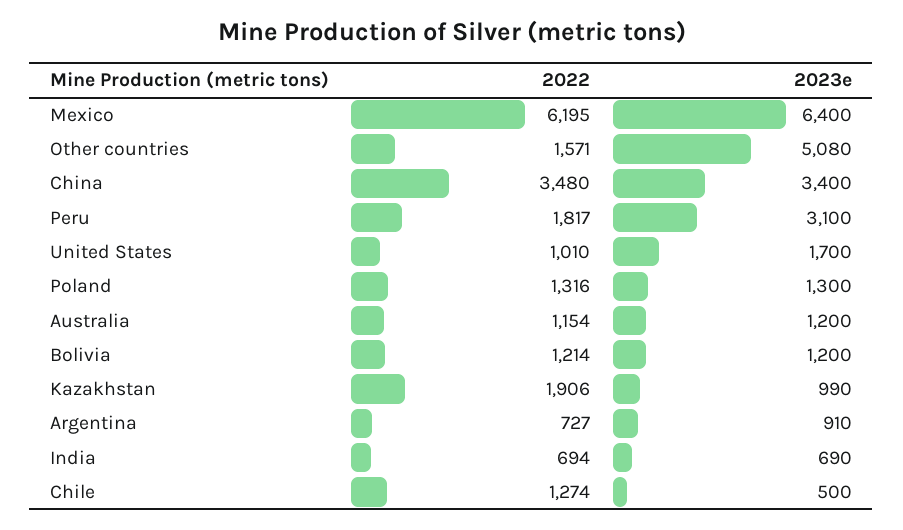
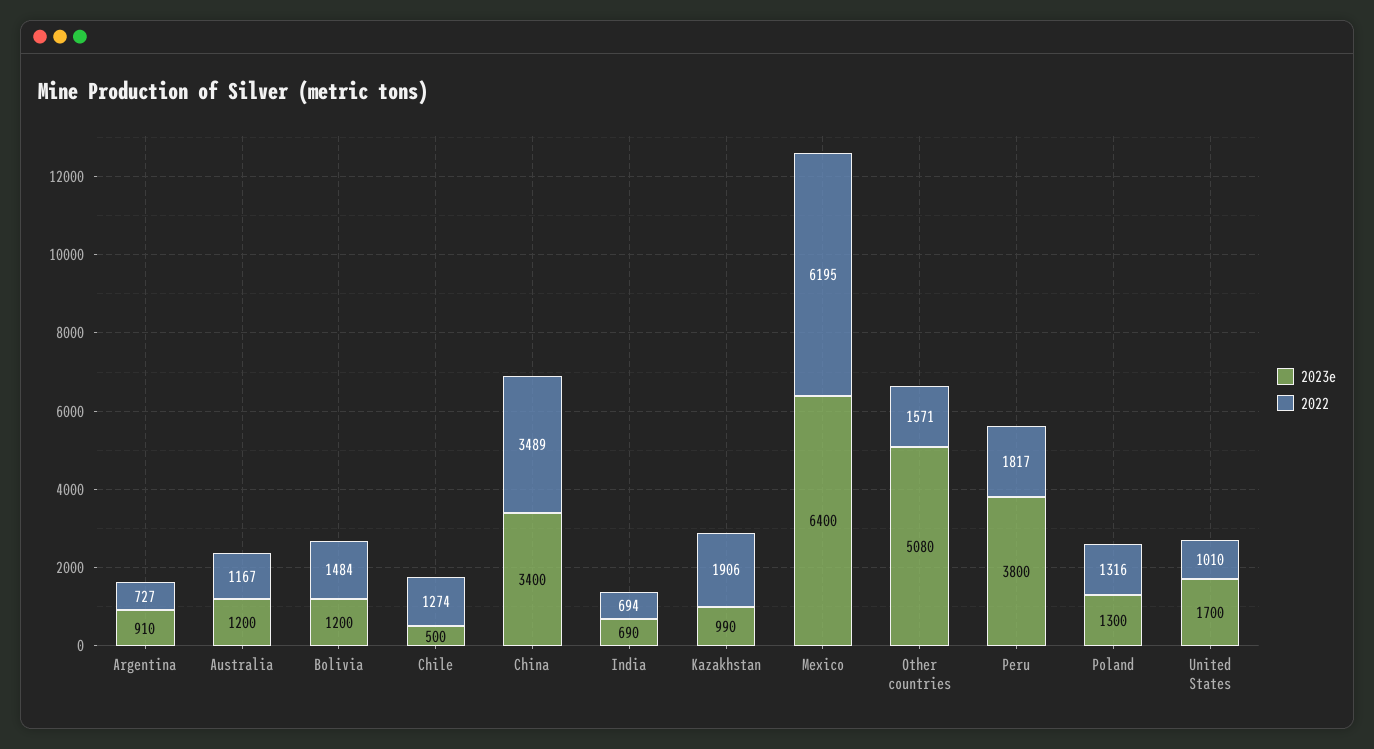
2022, China: 3480 -> 3489
2023e, Peru: 3100 -> 3800
2022, Australia: 1154 -> 1167
2022, Bolivia: 1214 -> 1484

